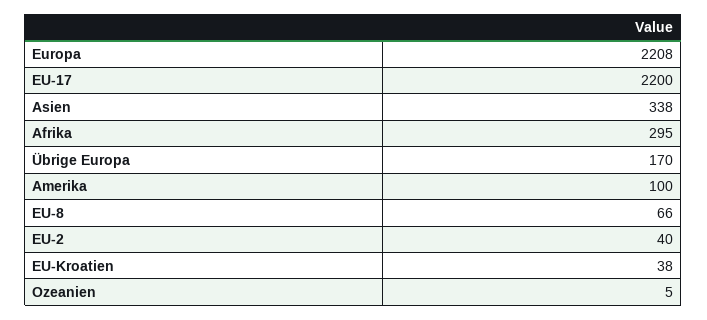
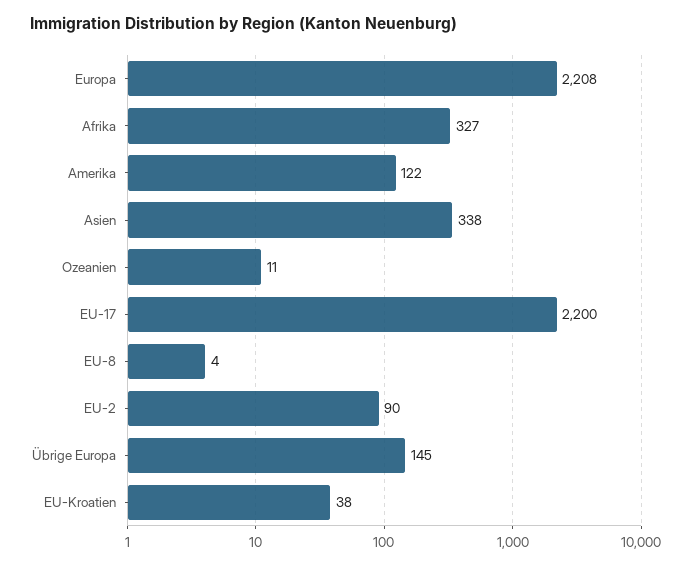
Afrika: 295 -> 327
Übrige Europa: 170 -> 145
Amerika: 100 -> 122
EU-8: 66 -> 4
EU-2: 40 -> 90
Ozeanien: 5 -> 11

